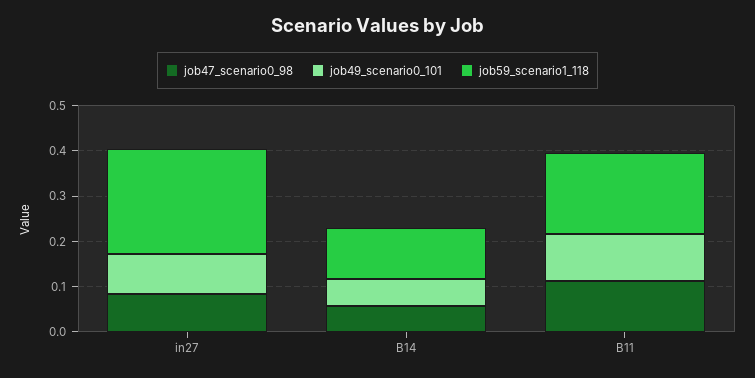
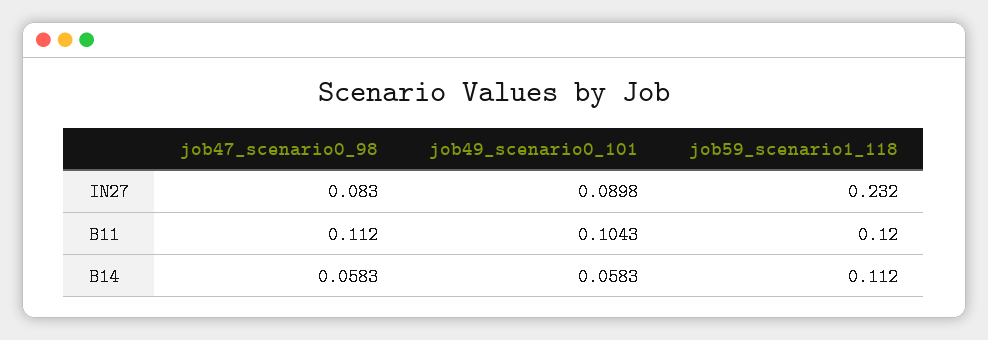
job59_scenario1_118, B11: 0.18 -> 0.12

